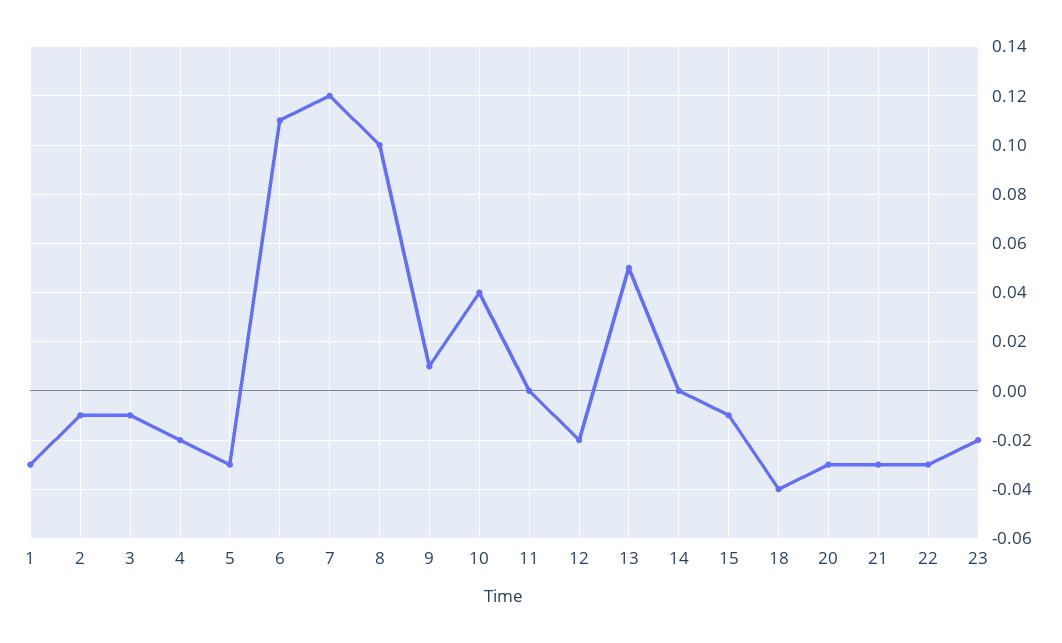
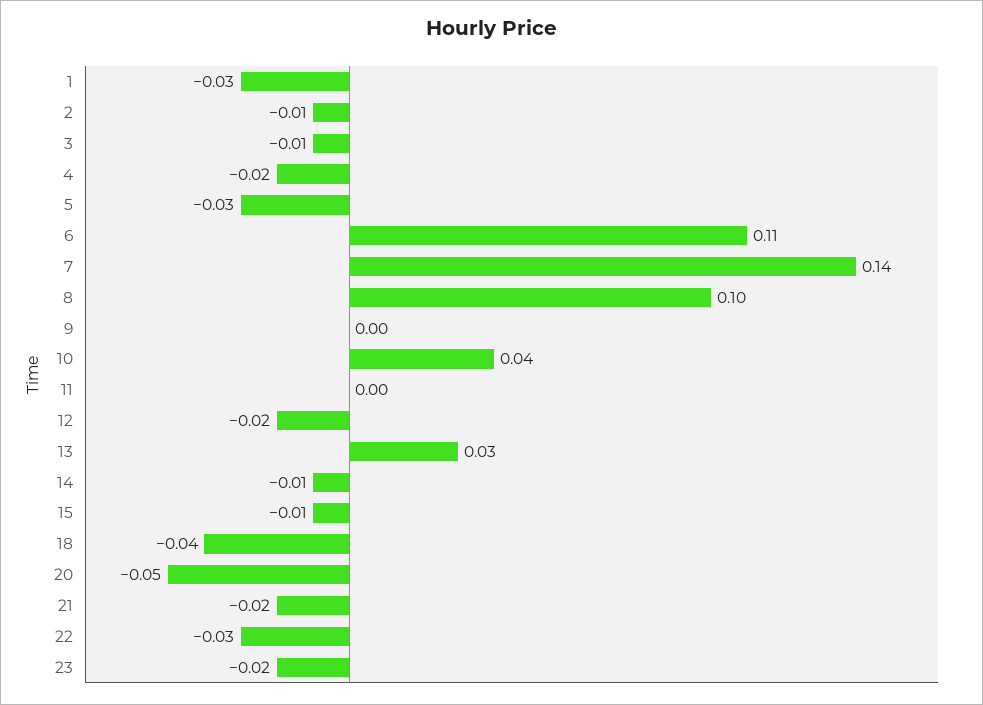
7: 0.12 -> 0.14
9: 0.01 -> 0
13: 0.05 -> 0.03
14: 0 -> -0.01
20: -0.03 -> -0.05
21: -0.03 -> -0.02

